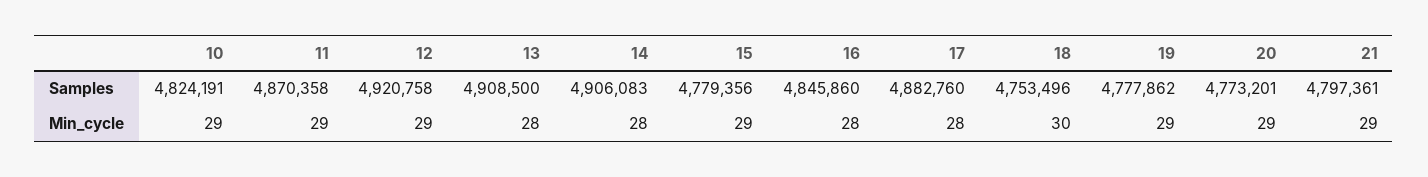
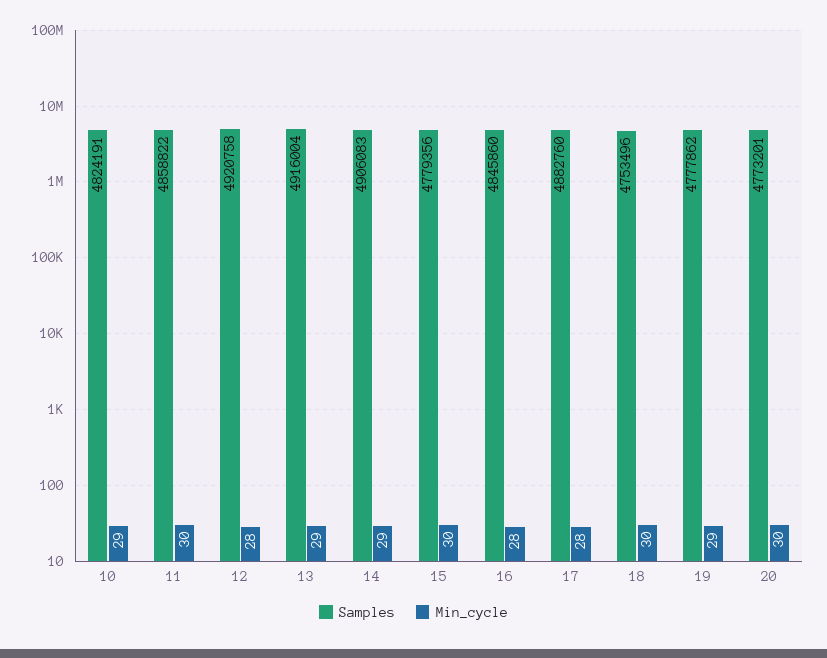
Samples, 11: 4870358 -> 4858822
Samples, 13: 4908500 -> 4916004
Samples, 21: 4797361 -> none
Min_cycle, 11: 29 -> 30
Min_cycle, 12: 29 -> 28
Min_cycle, 13: 28 -> 29
Min_cycle, 14: 28 -> 29
Min_cycle, 15: 29 -> 30
Min_cycle, 20: 29 -> 30
Min_cycle, 21: 29 -> none

